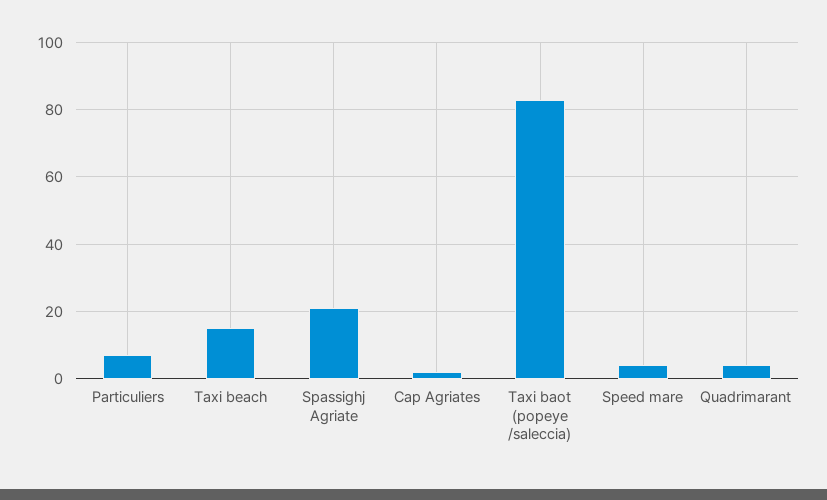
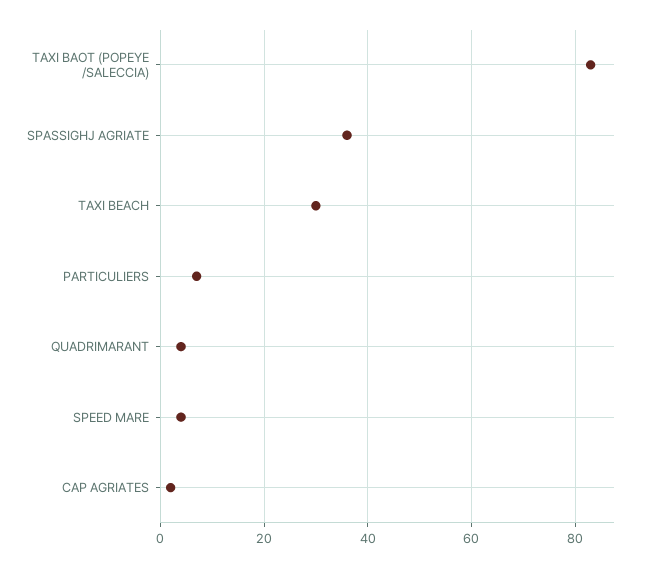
Taxi beach: 15 -> 30
Spassighj Agriate: 20 -> 35

